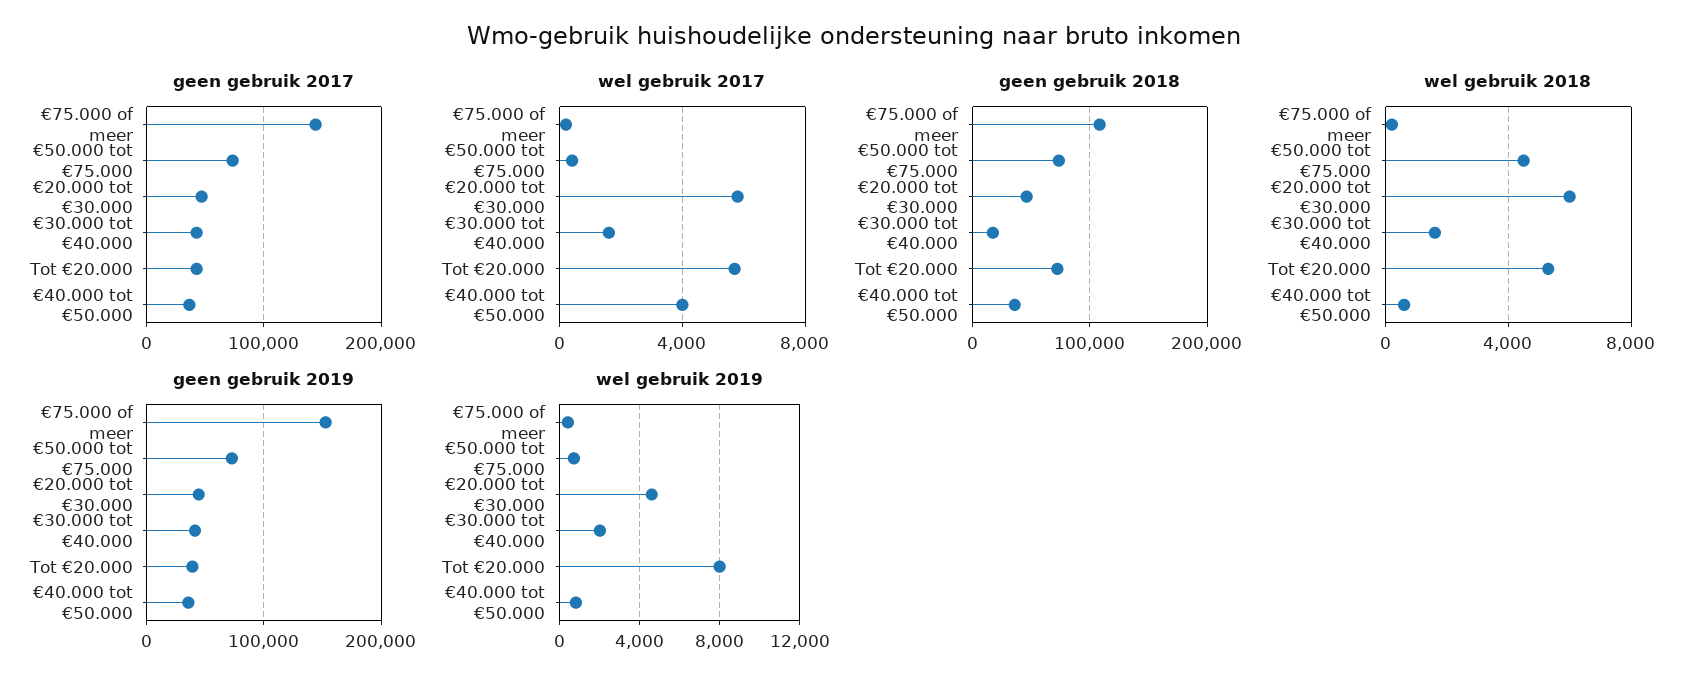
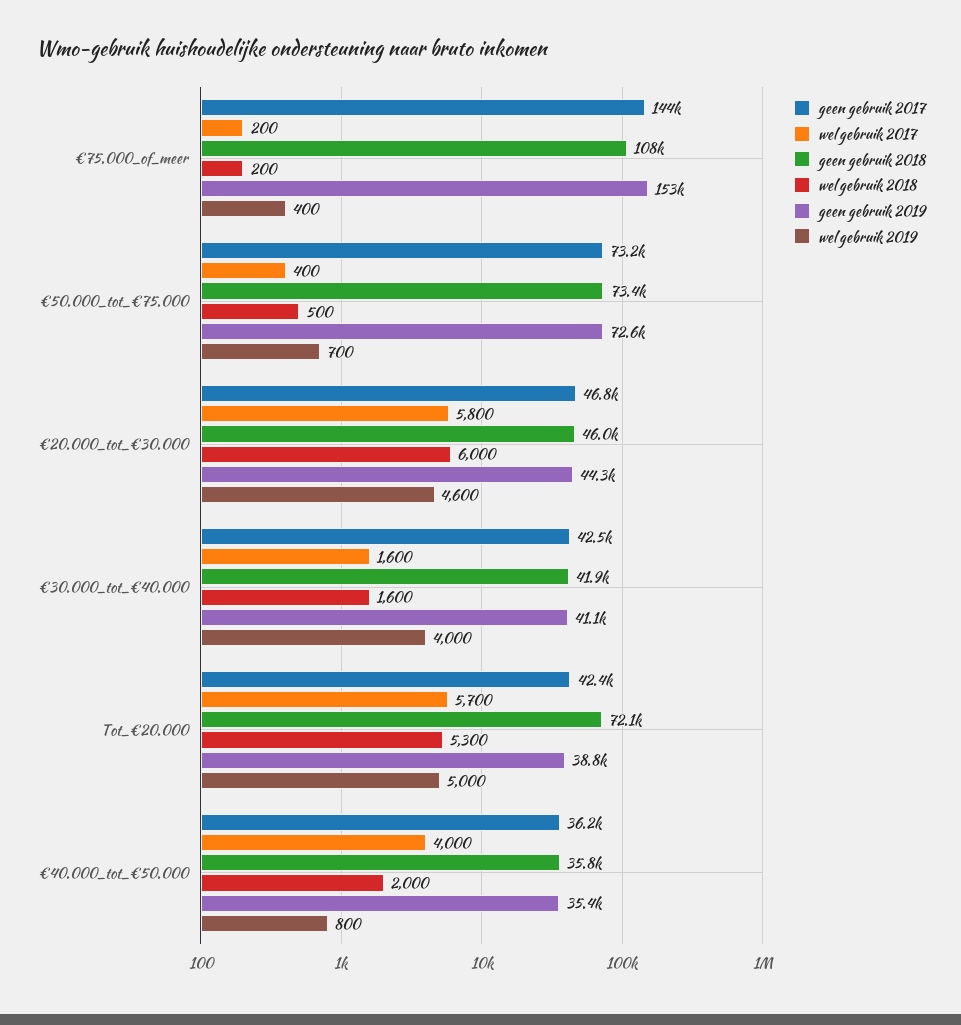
geen gebruik 2018, €30.000 tot €40.000: 20000 -> 41900
wel gebruik 2018, €50.000 tot €75.000: 4500 -> 500
wel gebruik 2018, €40.000 tot €50.000: 500 -> 2000
wel gebruik 2019, €30.000 tot €40.000: 2000 -> 4000
wel gebruik 2019, Tot €20.000: 8000 -> 5000

